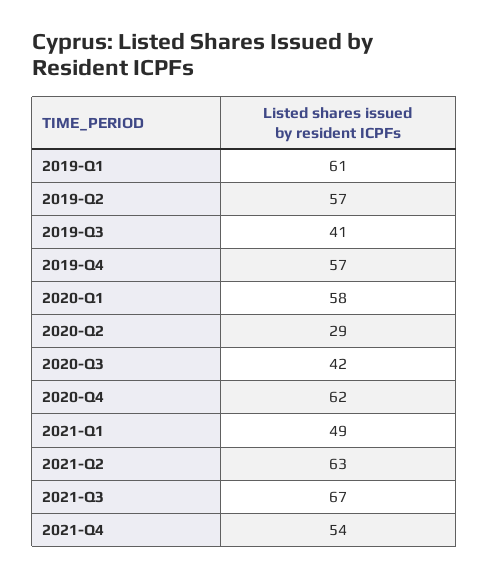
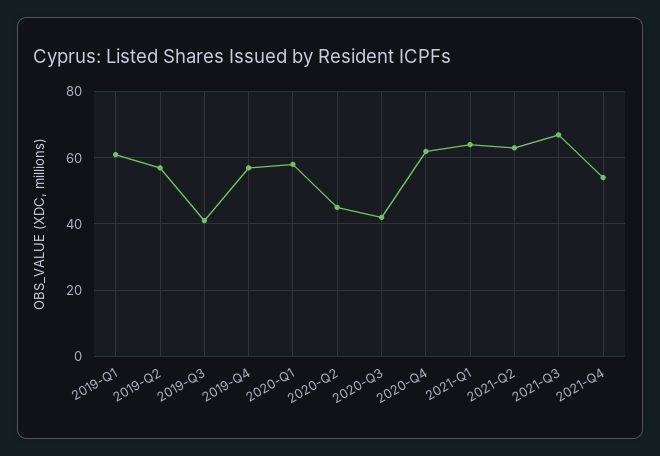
2020-Q2: 29 -> 45
2021-Q1: 49 -> 65

